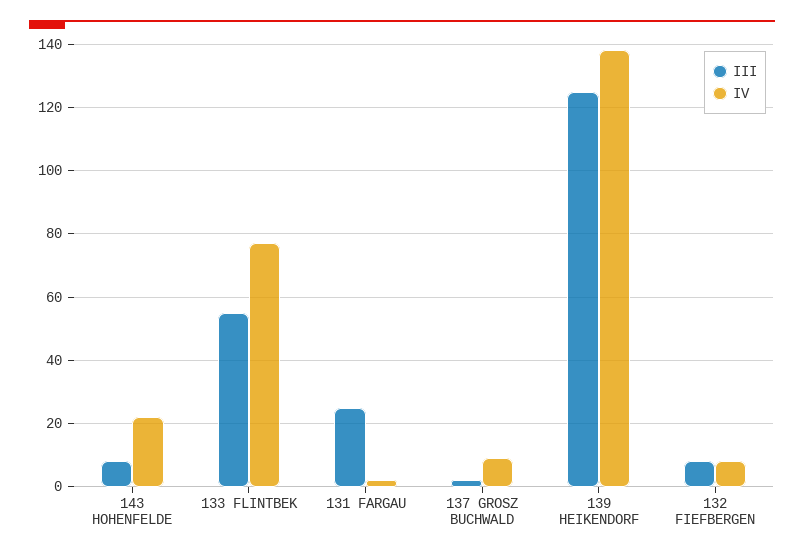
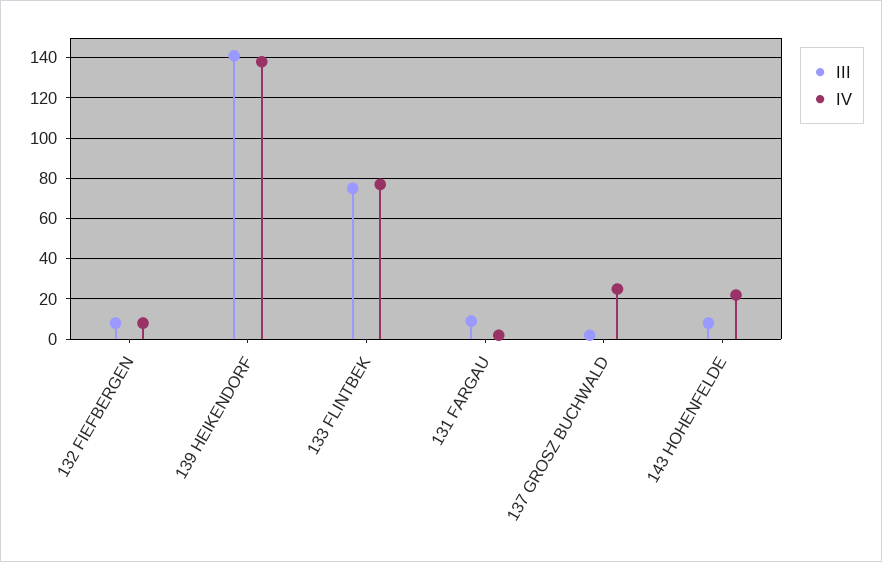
III, 133 FLINTBEK: 55 -> 75
III, 131 FARGAU: 25 -> 10
IV, 137 GROSZ BUCHWALD: 10 -> 25
III, 139 HEIKENDORF: 125 -> 140

